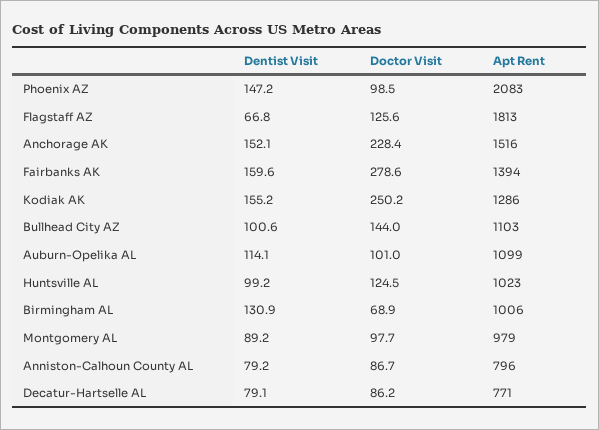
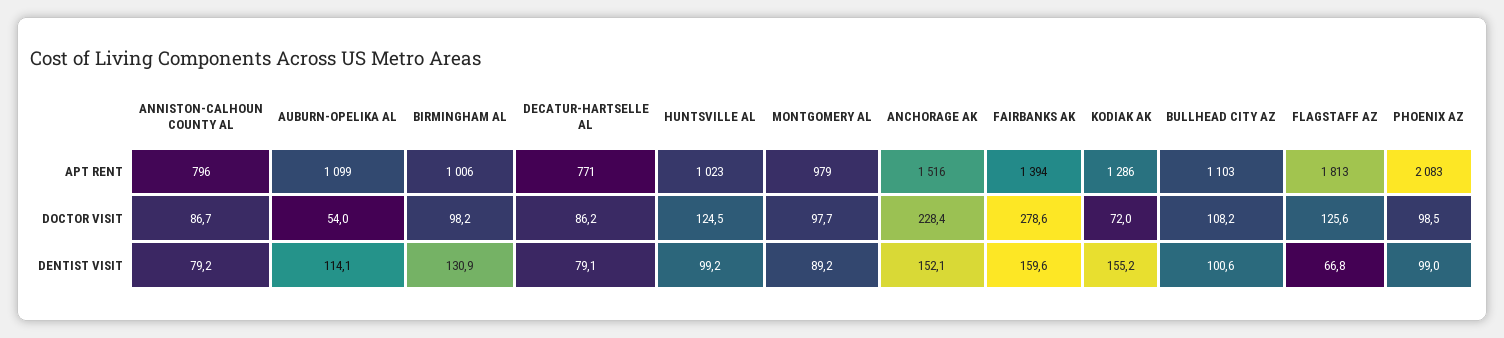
Dentist Visit, Phoenix AZ: 147.2 -> 99
Doctor Visit, Kodiak AK: 250.2 -> 72
Doctor Visit, Bullhead City AZ: 144 -> 108.2
Doctor Visit, Auburn-Opelika AL: 101 -> 54
Doctor Visit, Birmingham AL: 68.9 -> 98.2

